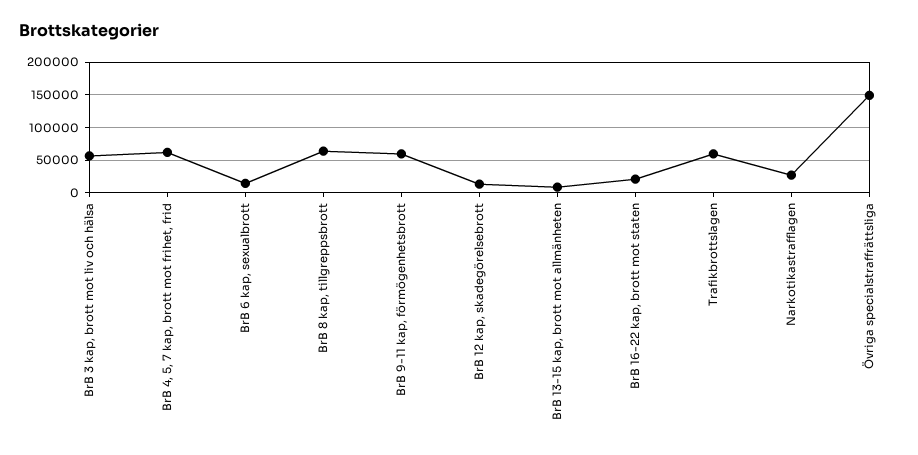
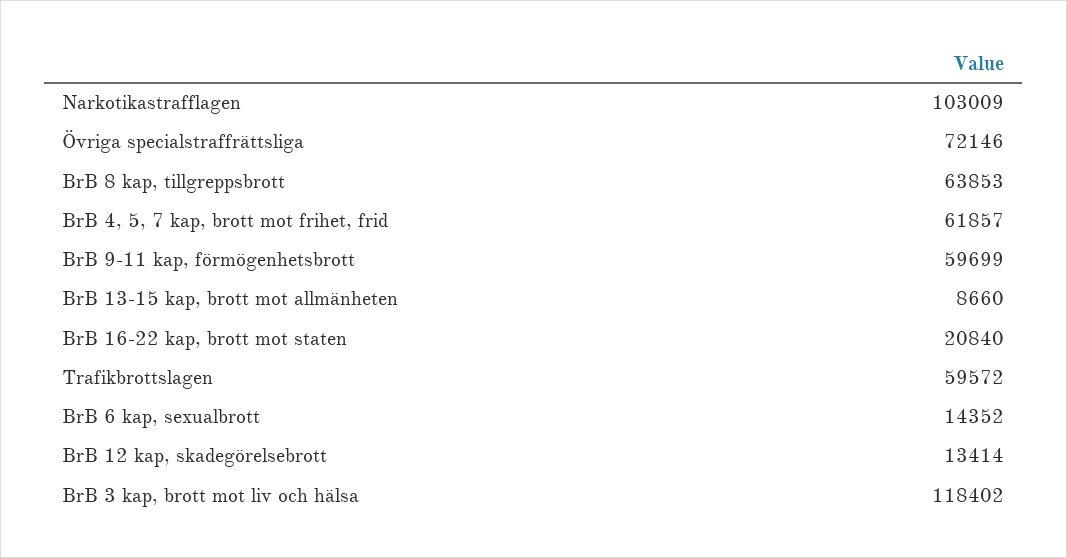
BrB 3 kap, brott mot liv och hälsa: 60000 -> 118402
Narkotikastrafflagen: 30000 -> 103009
Övriga specialstraffrättsliga: 150000 -> 72146

